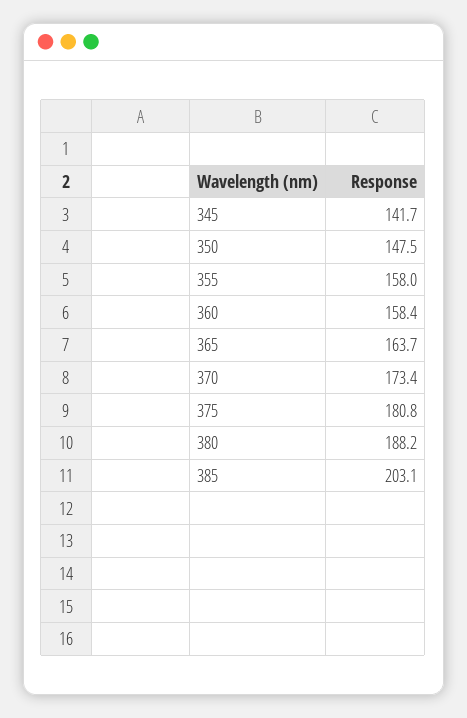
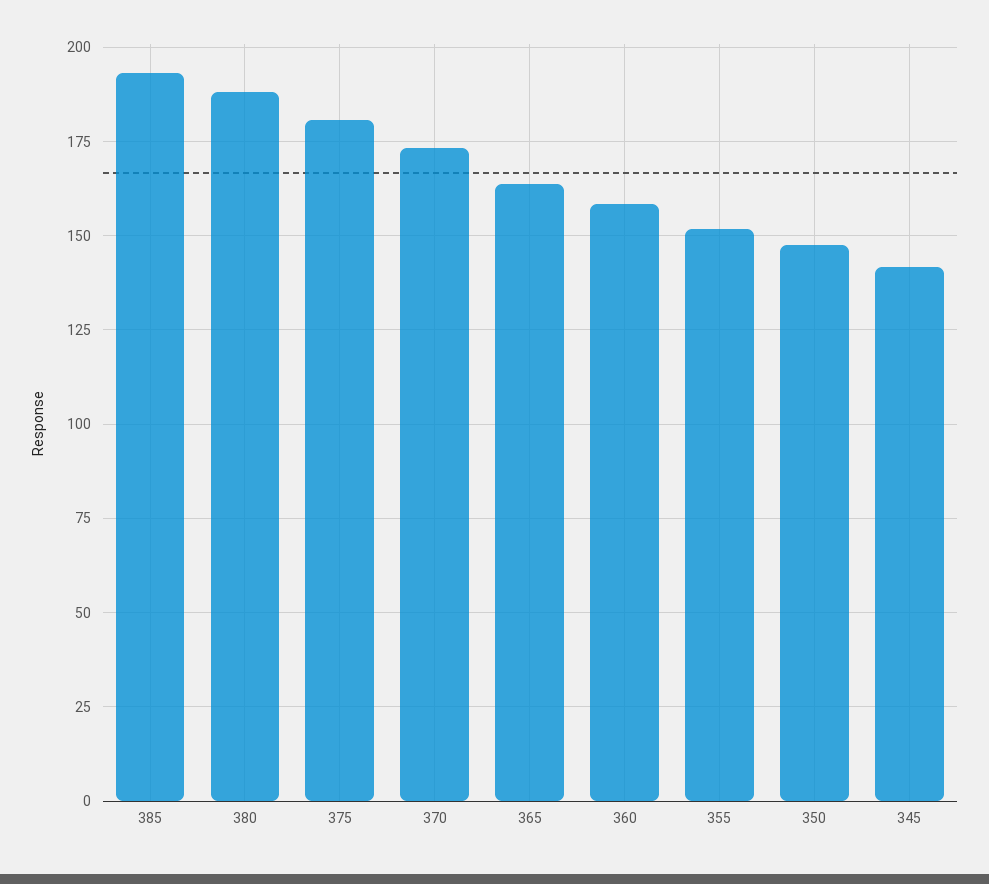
355: 158 -> 152.5
385: 203.1 -> 192.5

